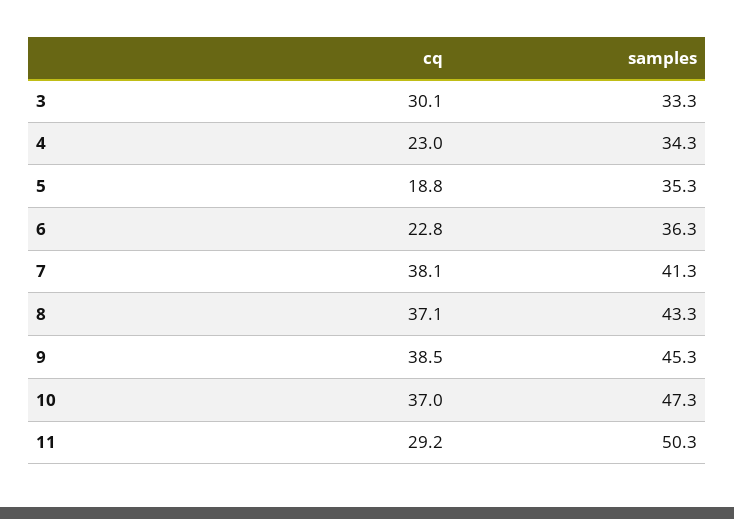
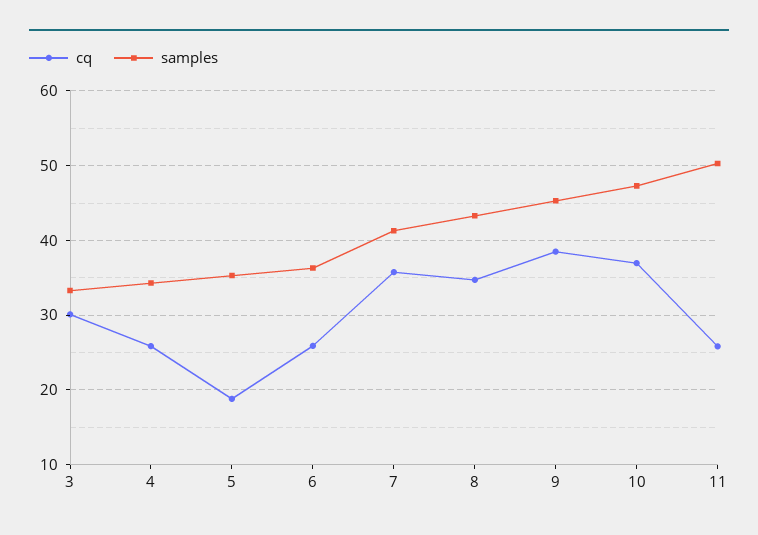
cq, 4: 23 -> 26
cq, 6: 22.8 -> 26
cq, 7: 38.1 -> 36
cq, 8: 37.1 -> 35
cq, 11: 29.2 -> 26

